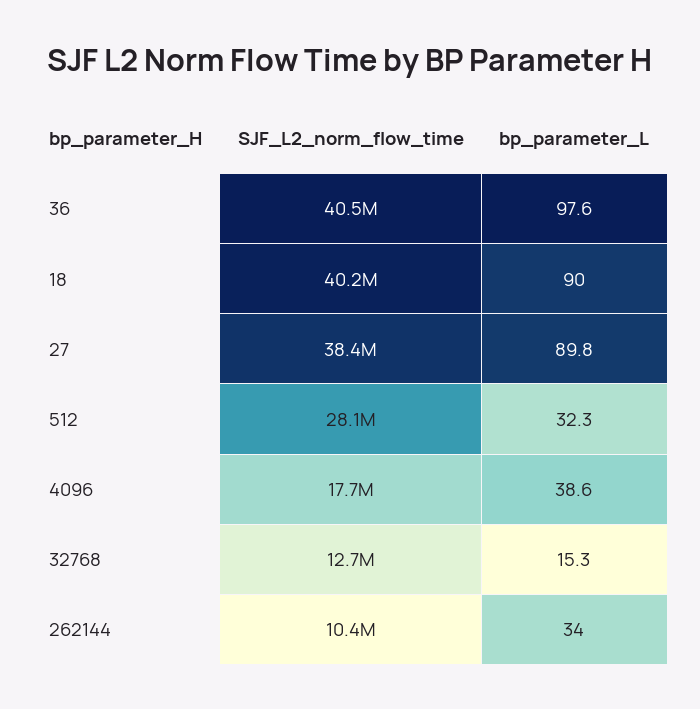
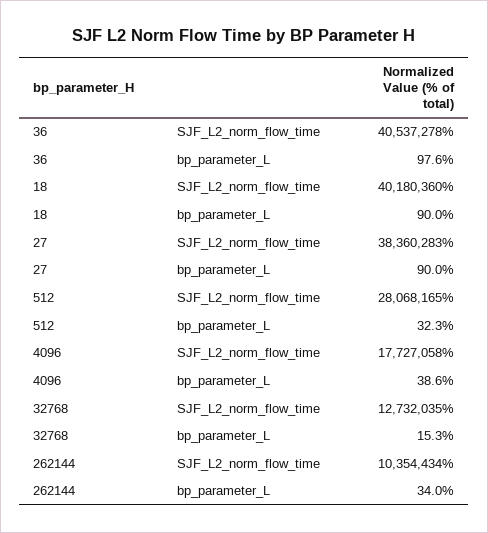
bp_parameter_L, 27: 89.8 -> 90

